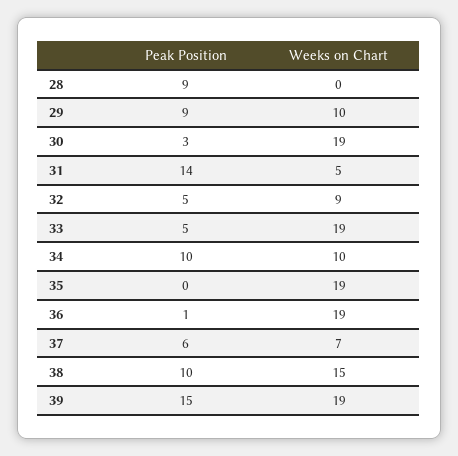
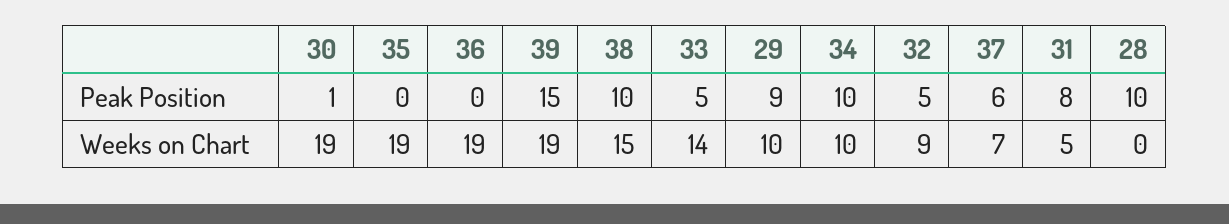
Peak Position, 28: 9 -> 10
Peak Position, 30: 3 -> 1
Peak Position, 31: 14 -> 8
Weeks on Chart, 33: 19 -> 14
Peak Position, 36: 1 -> 0

